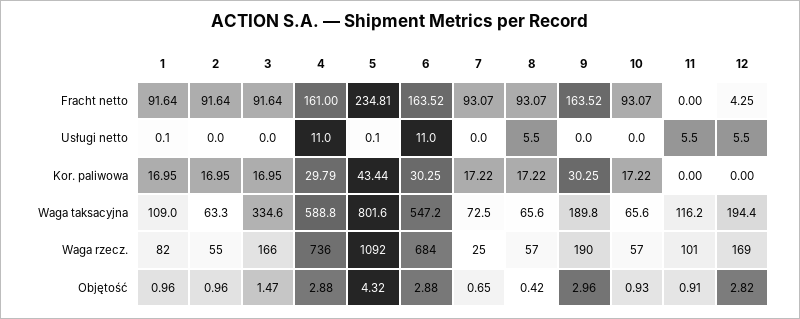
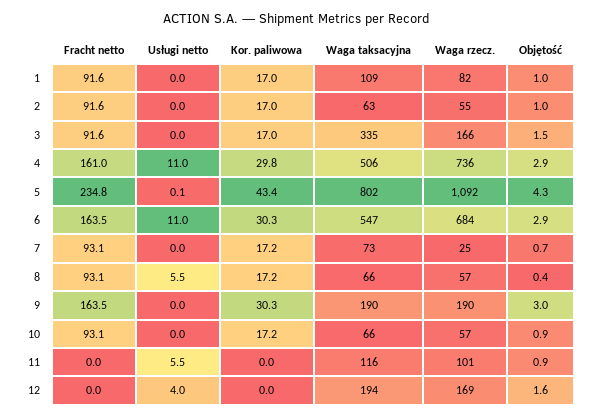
12, Fracht netto: 4.25 -> 0
1, Usługi netto: 0.1 -> 0
12, Usługi netto: 5.5 -> 4
4, Waga taksacyjna: 588.8 -> 506
12, Objętość: 2.82 -> 1.6

